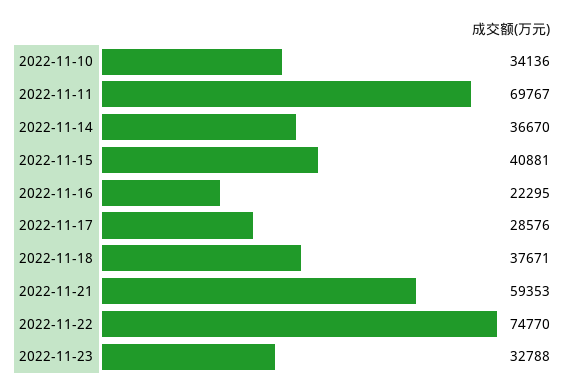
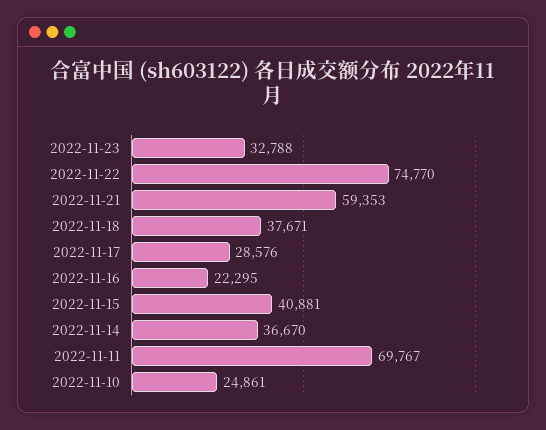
2022-11-10: 34136 -> 24861

